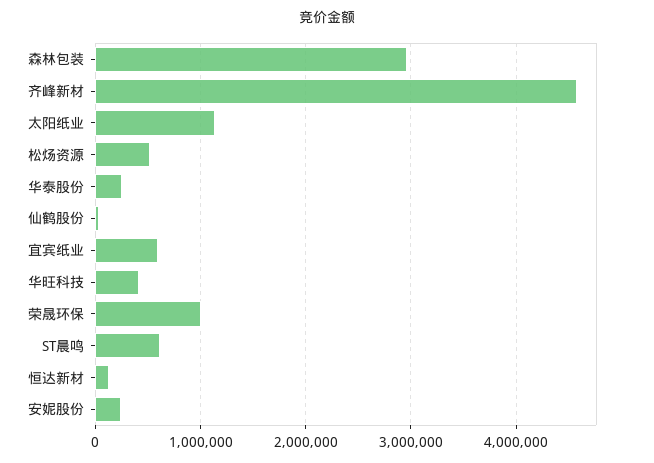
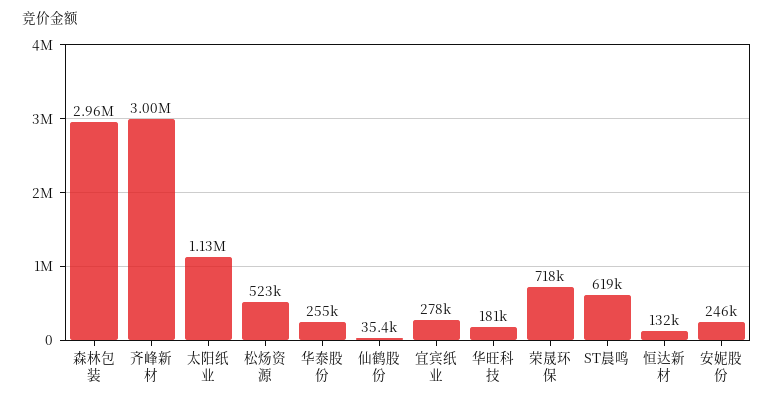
齐峰新材: 4600000 -> 3000000
宜宾纸业: 600000 -> 278000
华旺科技: 400000 -> 181000
荣晟环保: 1000000 -> 718000

